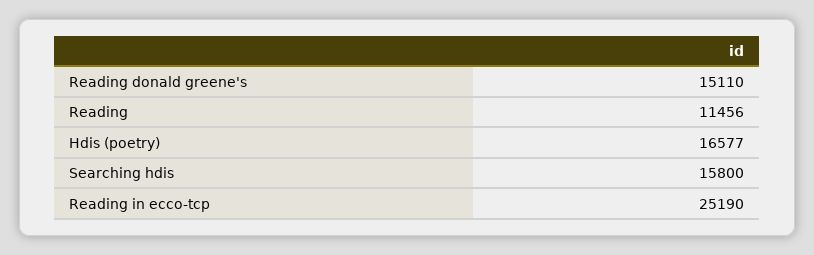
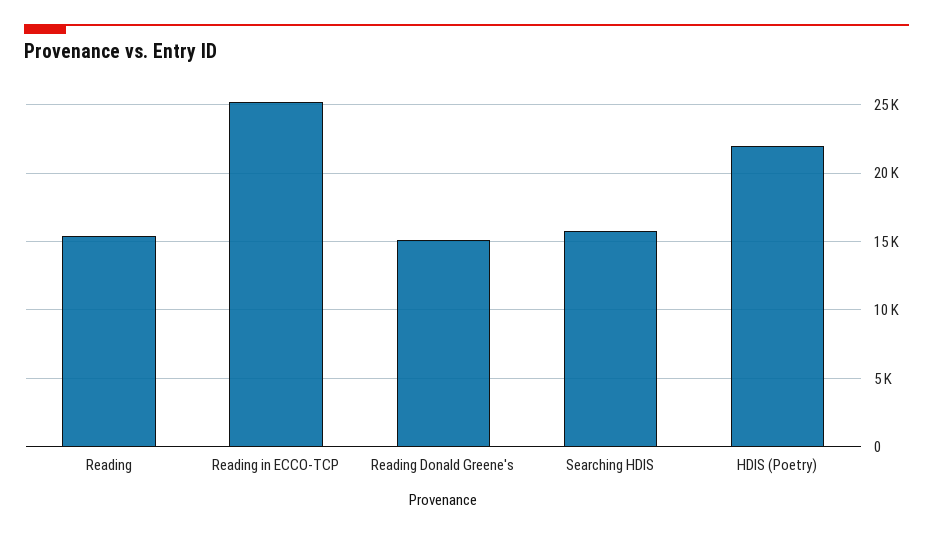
Reading: 11456 -> 15500
Hdis (poetry): 16577 -> 22000

